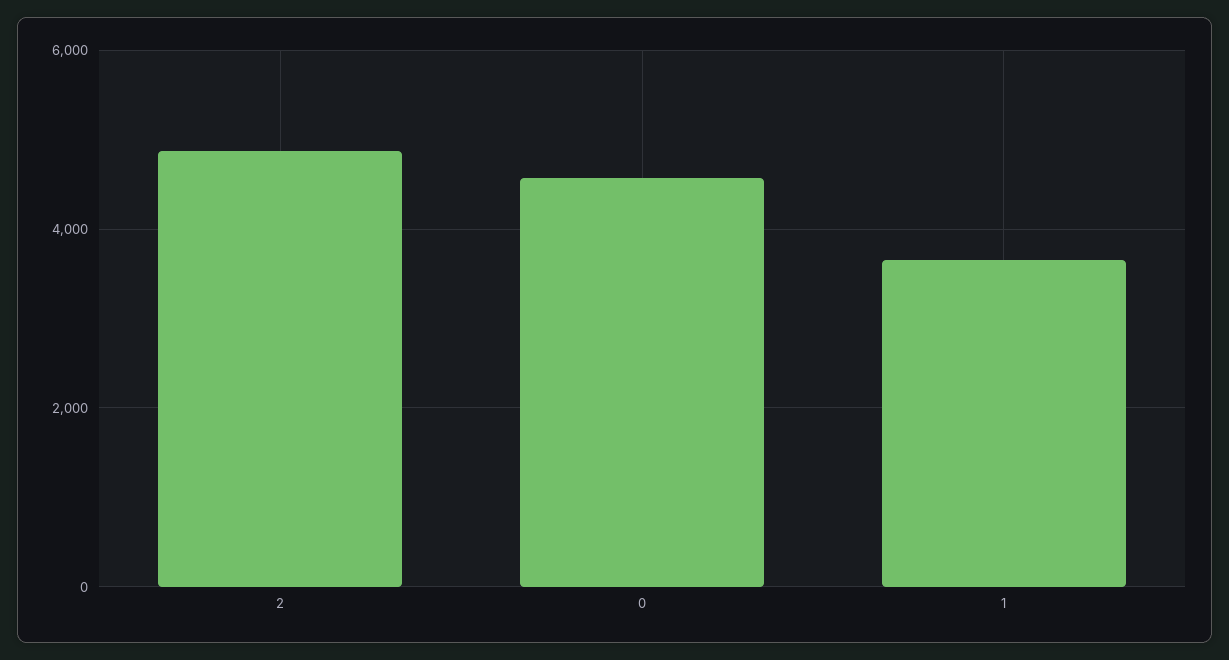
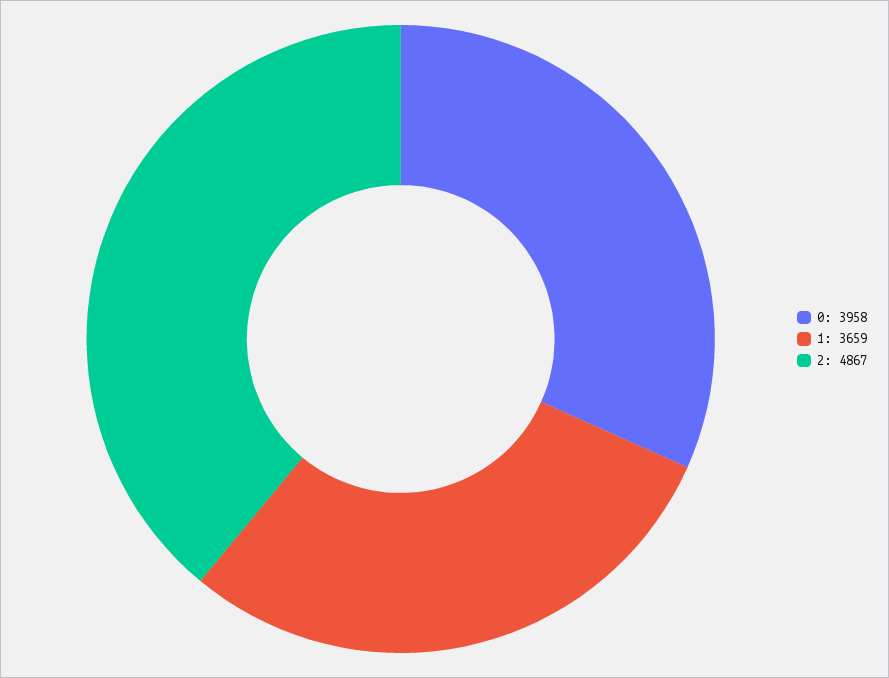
0: 4600 -> 3958

